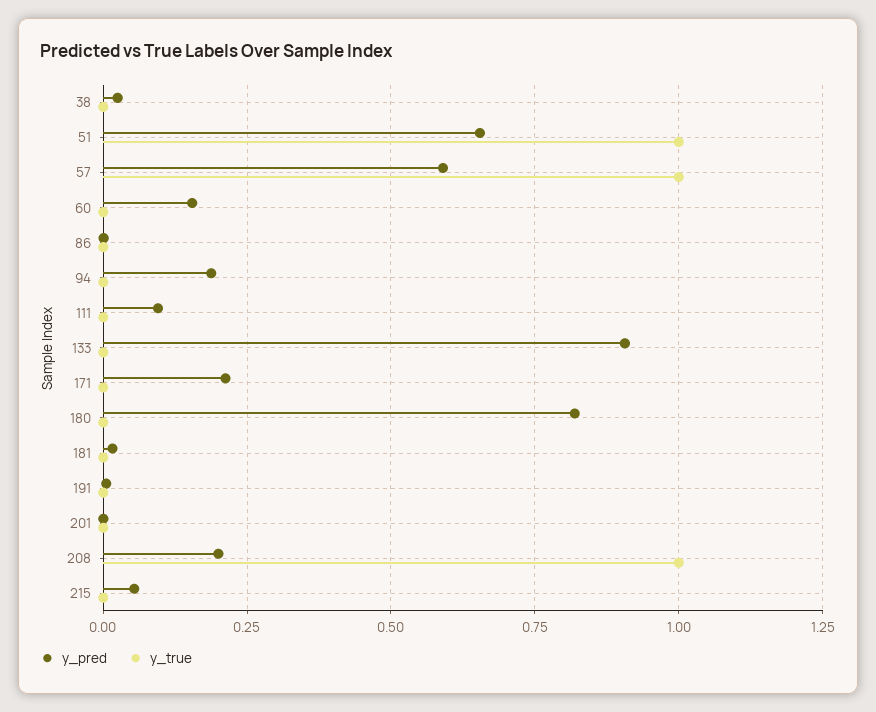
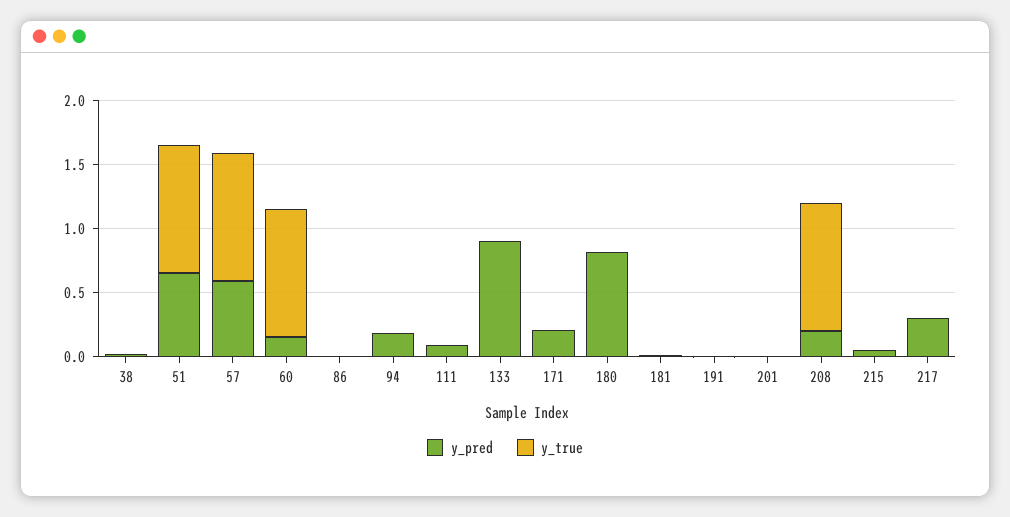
y_true, 60: 0 -> 1
y_pred, 217: none -> 0.3
y_true, 217: none -> 0

